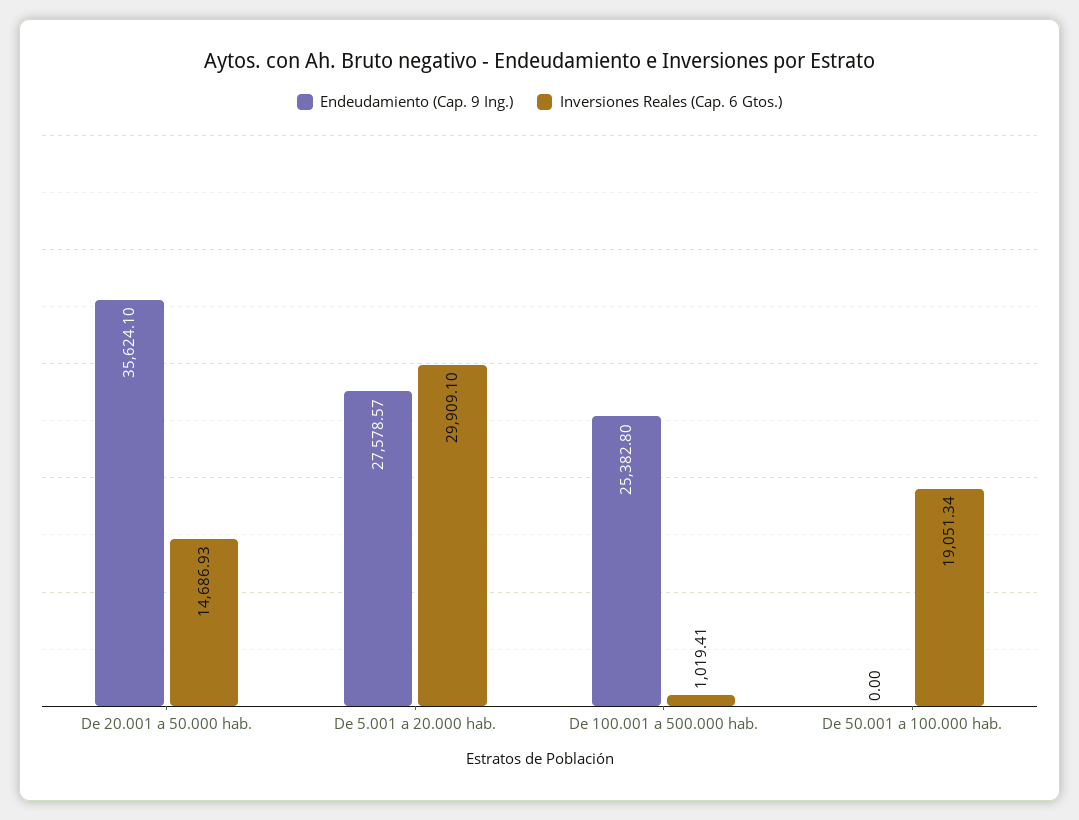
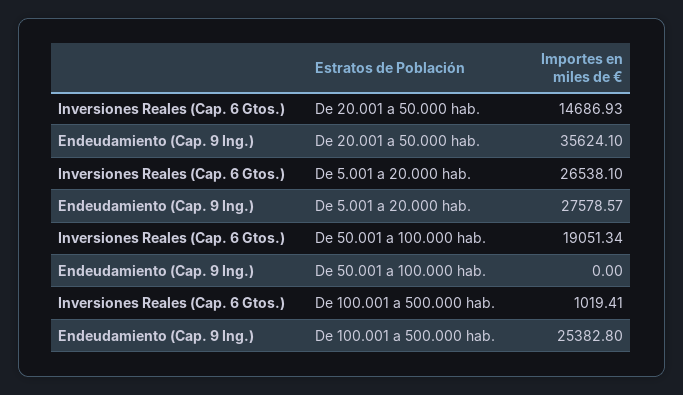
Inversiones Reales (Cap. 6 Gtos.), De 5.001 a 20.000 hab.: 29909.1 -> 26538.1

